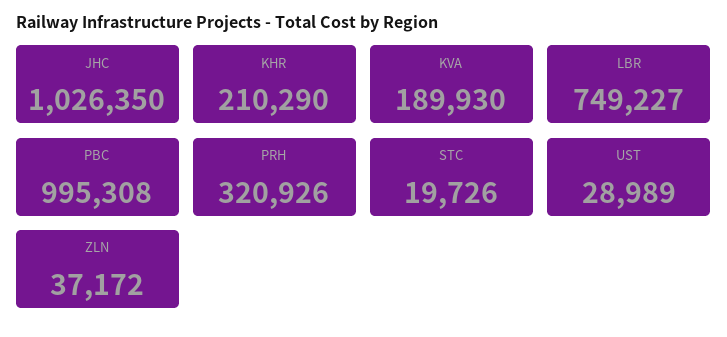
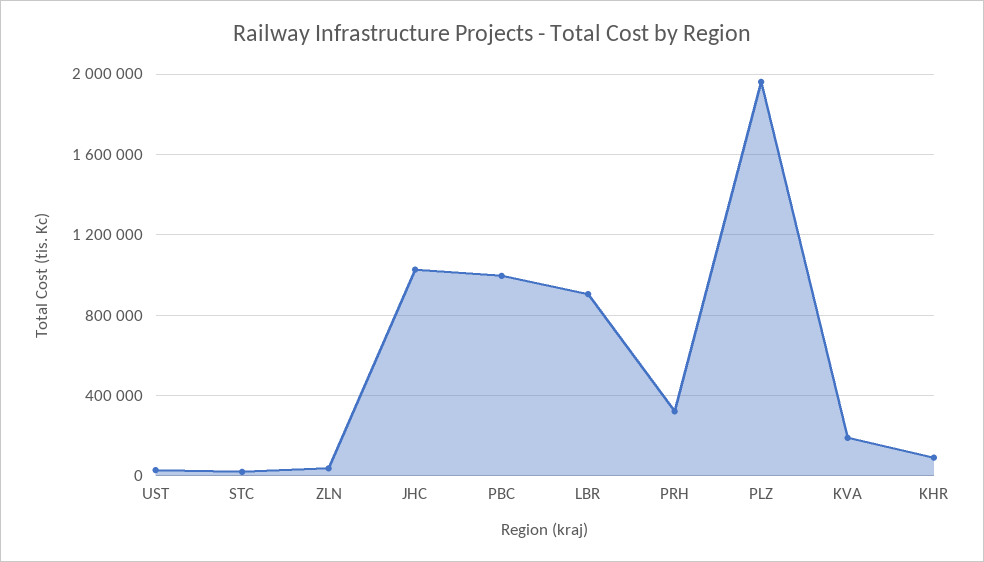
KHR: 210290 -> 100000
LBR: 749227 -> 900000
PLZ: none -> 1950000

